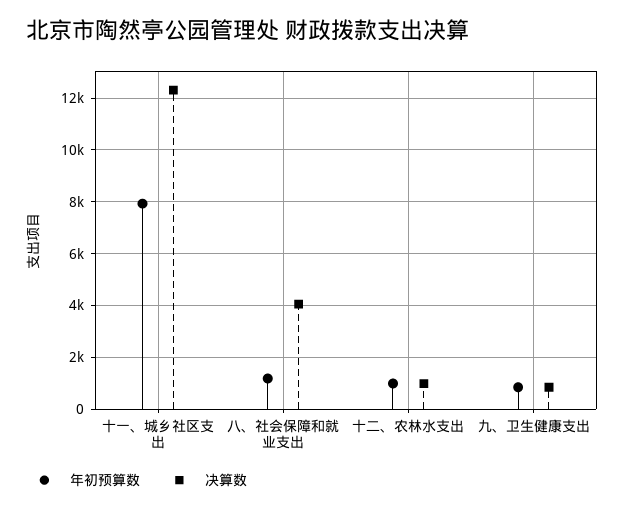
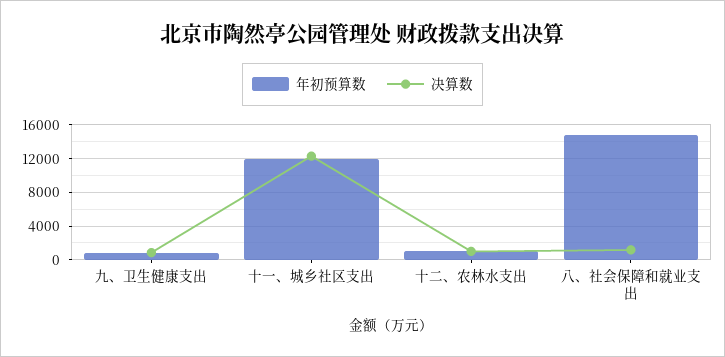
年初预算数, 十一、城乡社区支出: 8000 -> 12000
年初预算数, 八、社会保障和就业支出: 1250 -> 15000
决算数, 八、社会保障和就业支出: 4000 -> 1000

